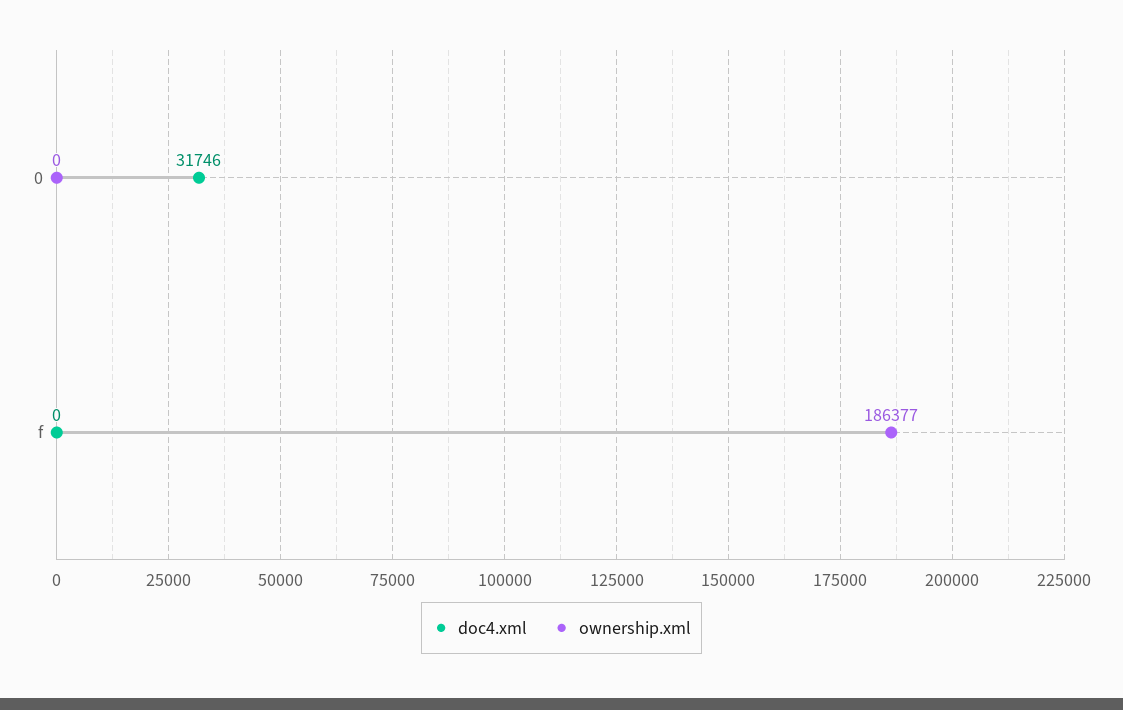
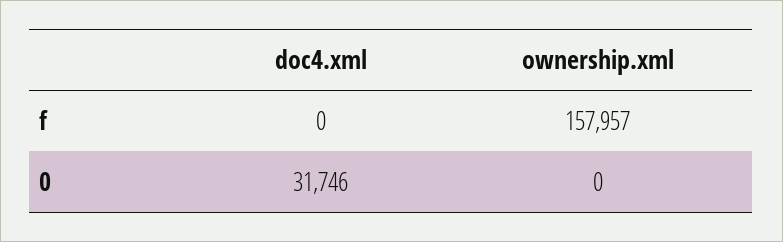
ownership.xml, f: 186377 -> 157957

